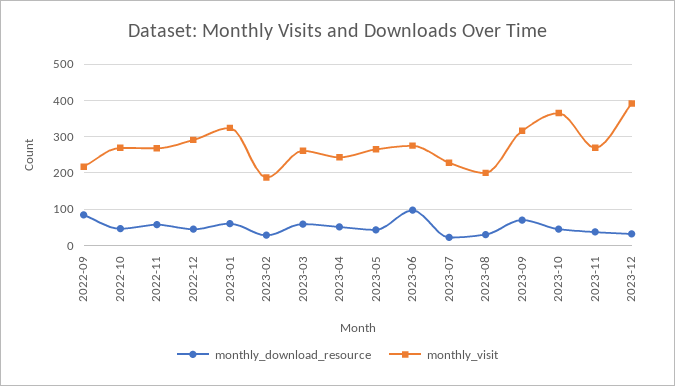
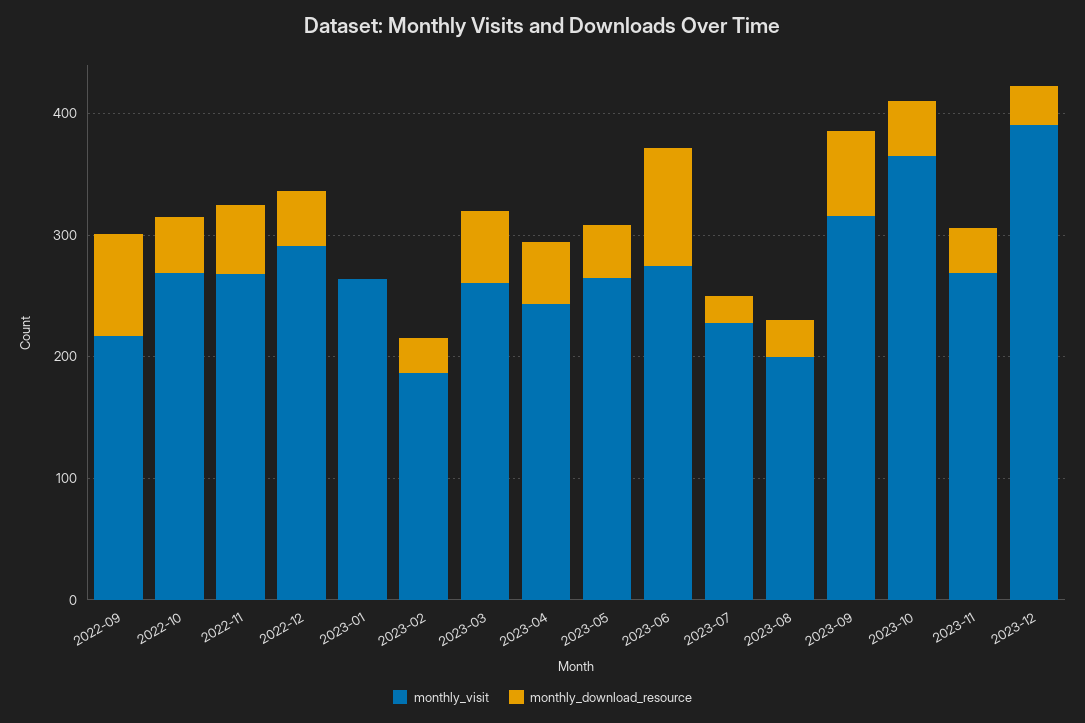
monthly_download_resource, 2023-01: 60 -> 0
monthly_visit, 2023-01: 320 -> 260

